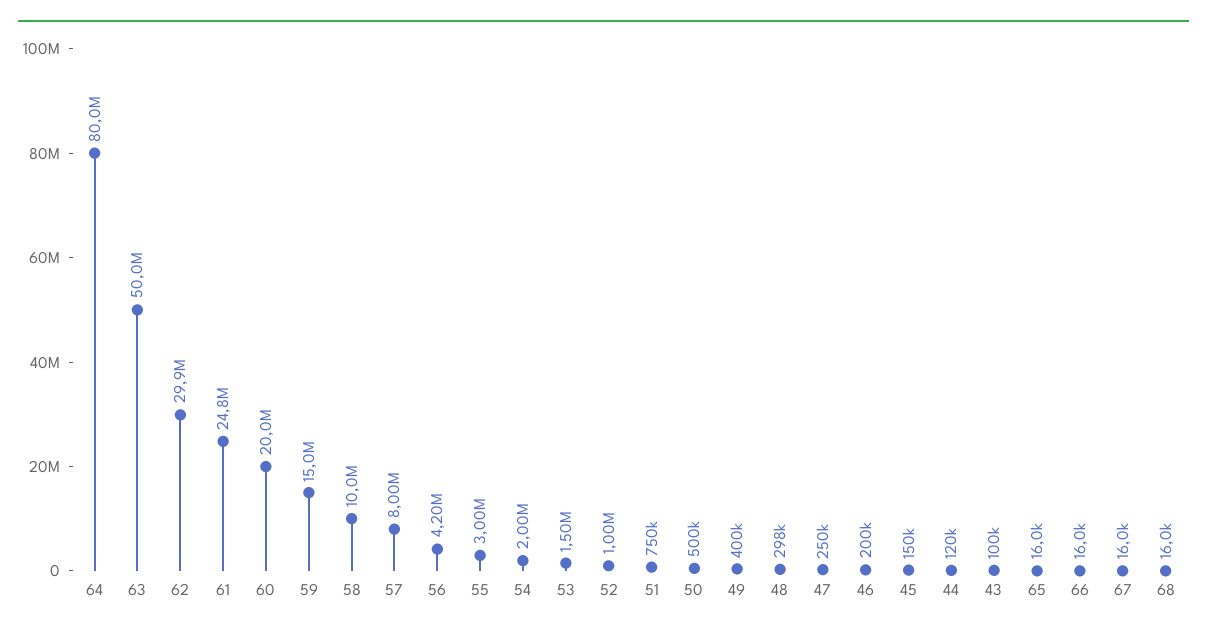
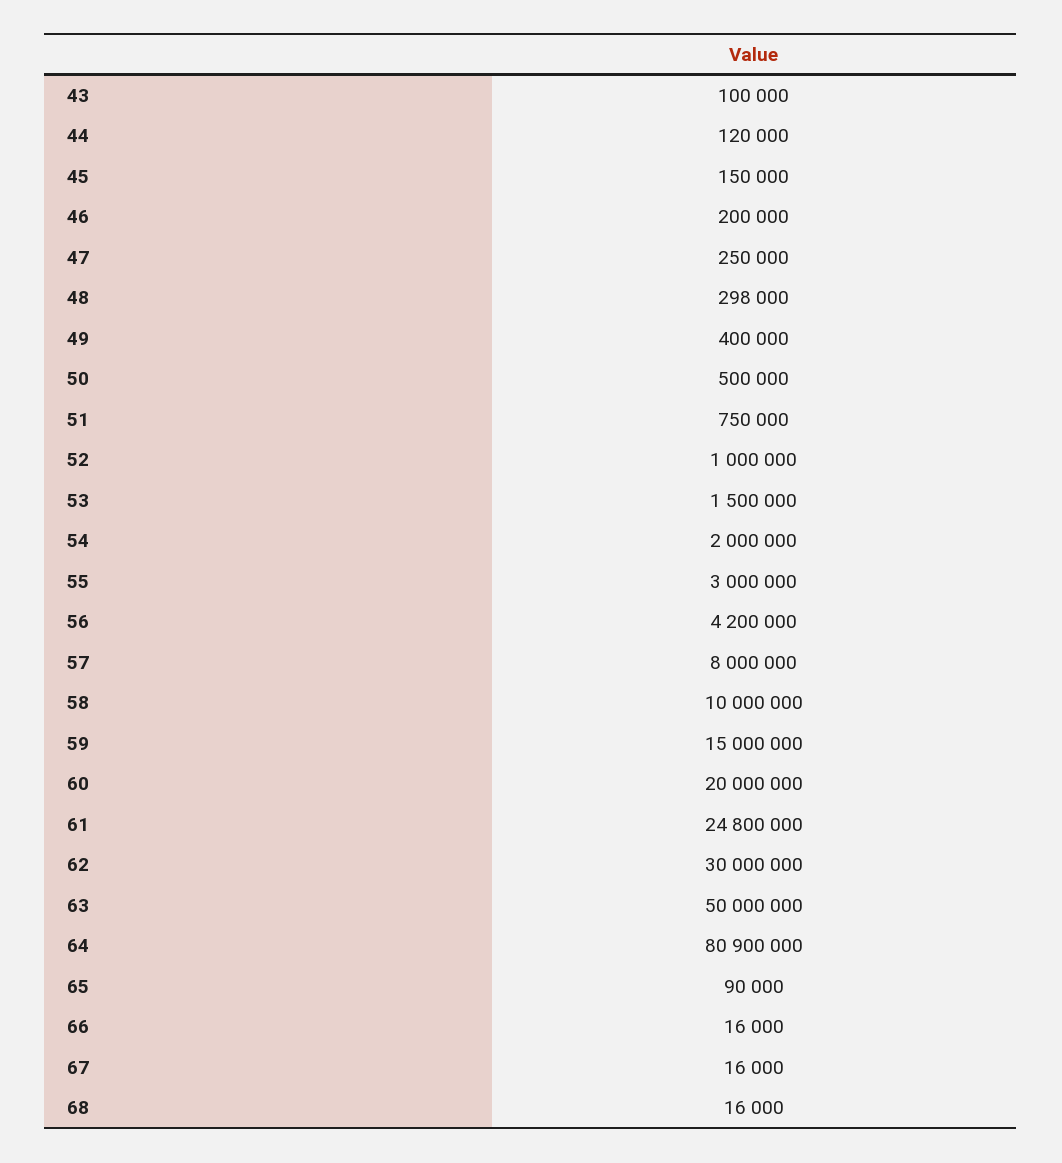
64: 80000000 -> 80900000
62: 29900000 -> 30000000
65: 16000 -> 90000

